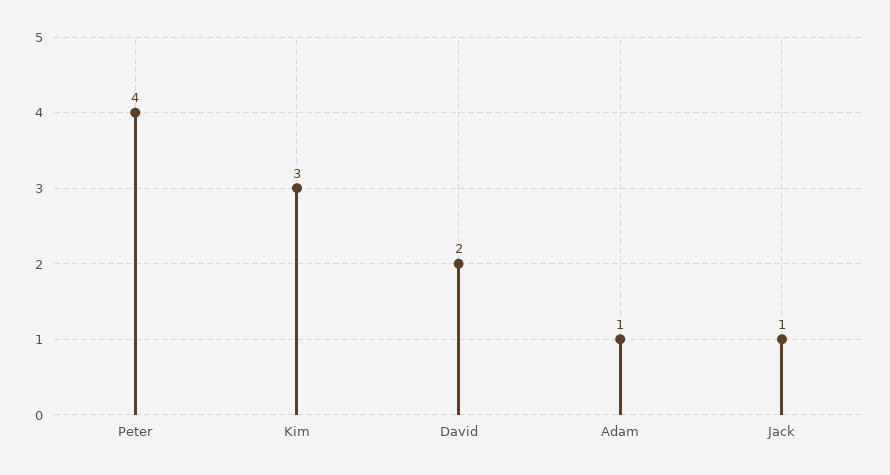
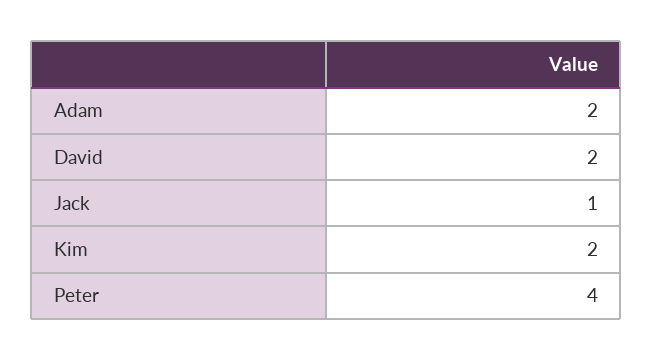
Kim: 3 -> 2
Adam: 1 -> 2

